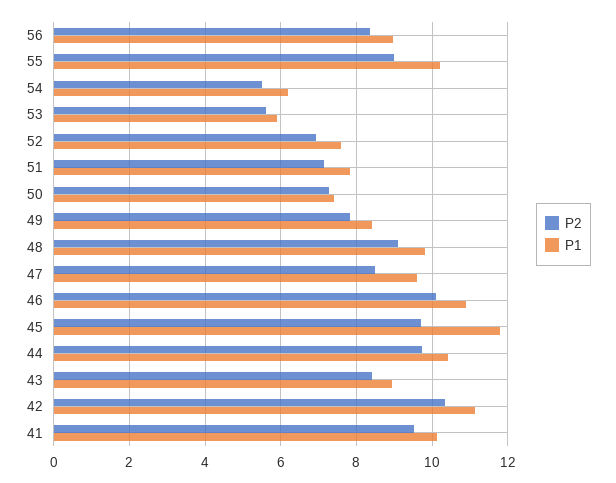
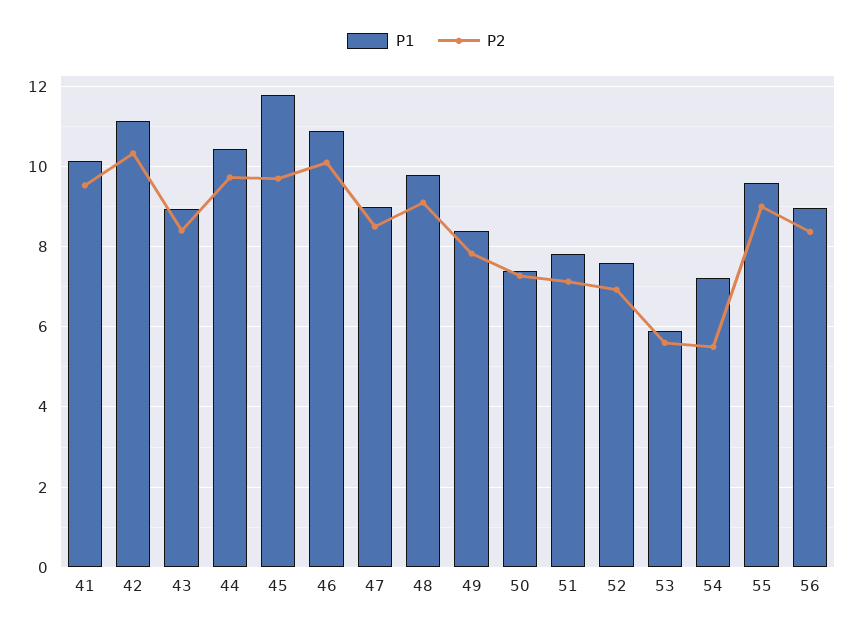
P1, 55: 10.2 -> 9.6
P1, 54: 6.2 -> 7.2
P1, 47: 9.6 -> 9

